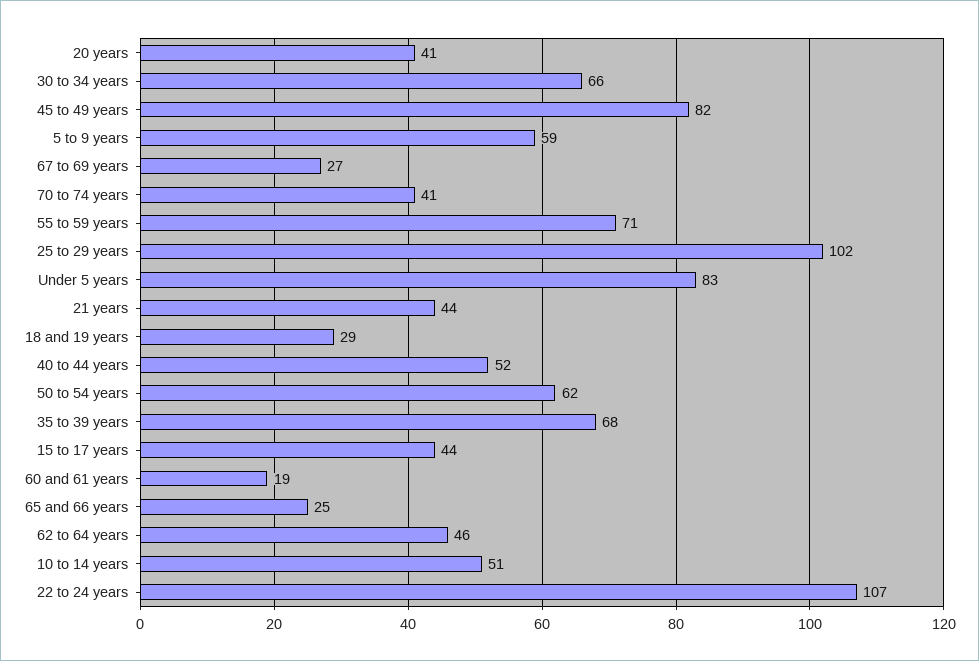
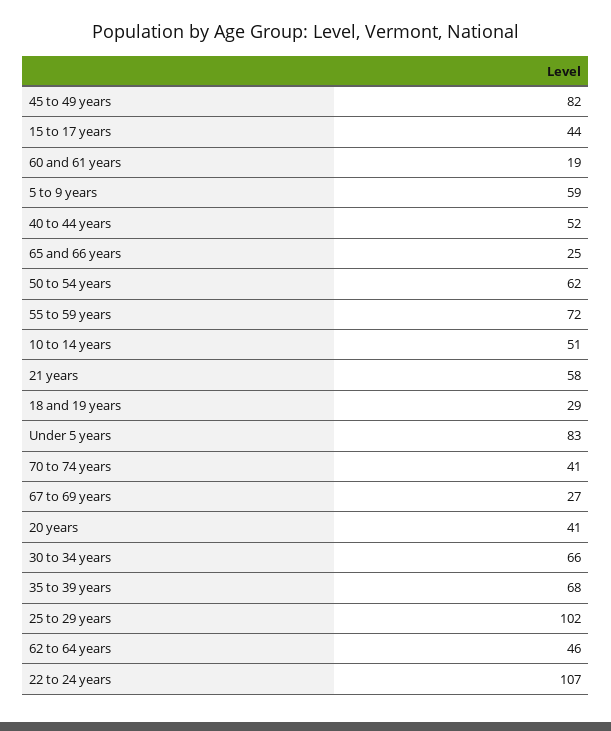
55 to 59 years: 71 -> 72
21 years: 44 -> 58

